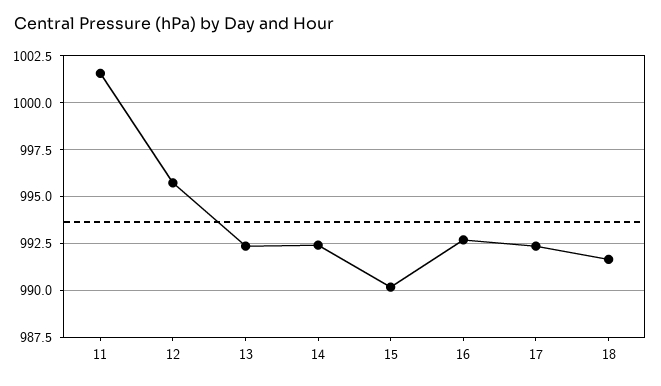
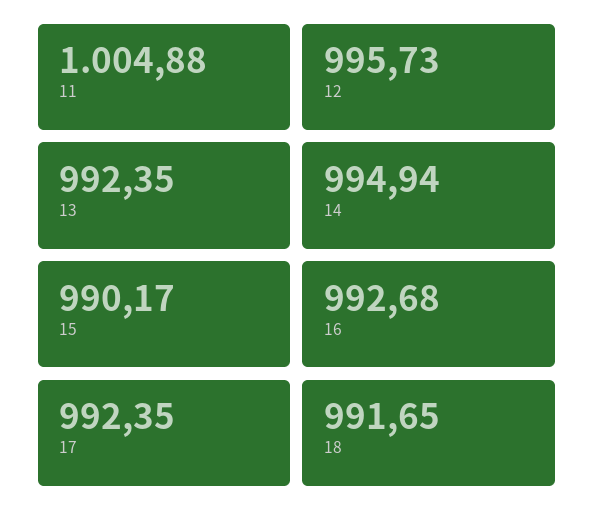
11: 1001.5 -> 1004.88
14: 992.5 -> 994.94

